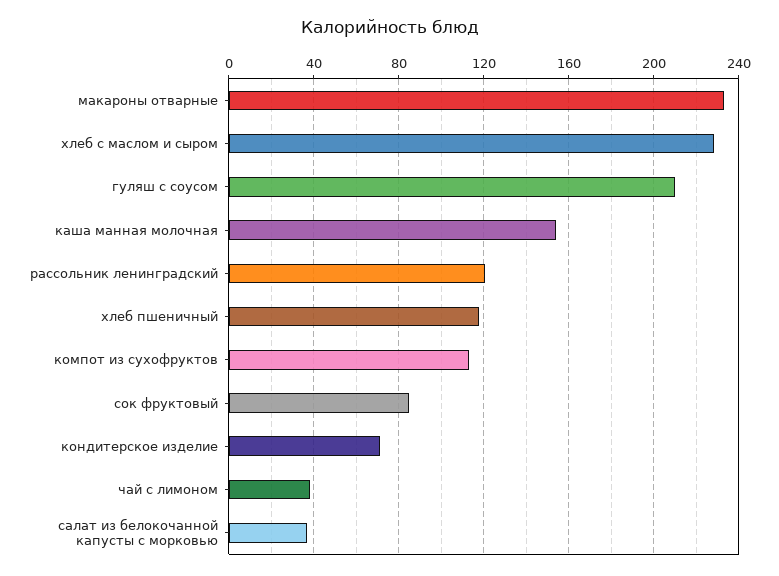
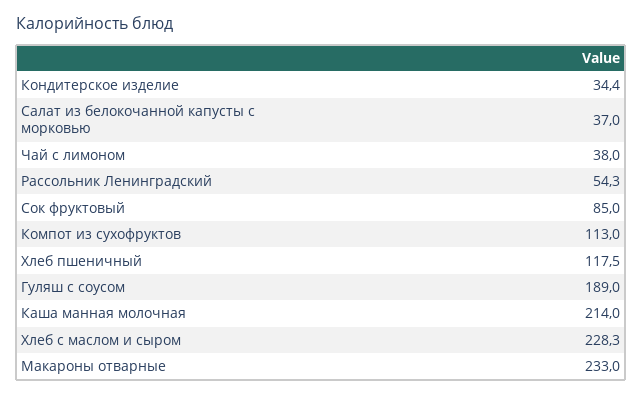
гуляш с соусом: 210 -> 189
каша манная молочная: 155 -> 214
рассольник ленинградский: 120 -> 54.3
кондитерское изделие: 70 -> 34.4

